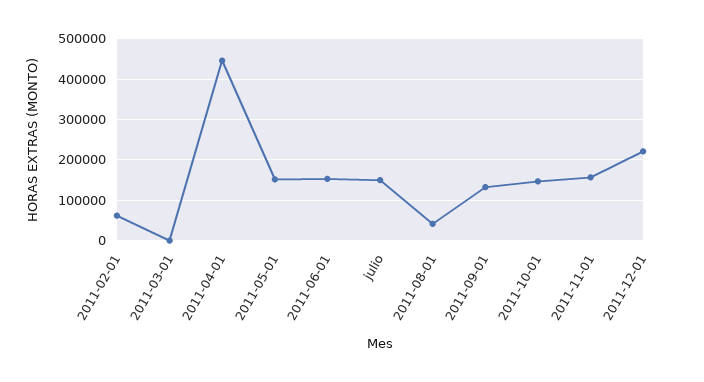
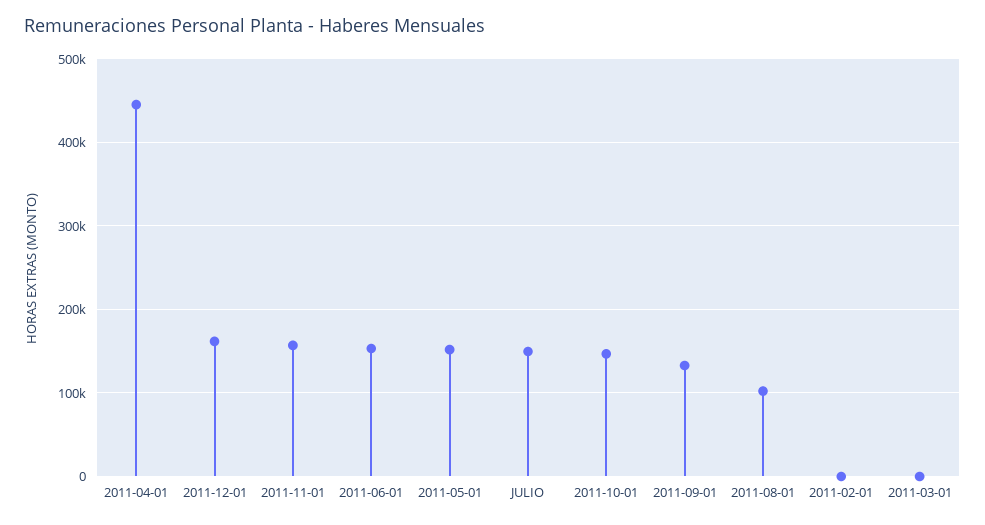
2011-02-01: 60000 -> 0
2011-08-01: 40000 -> 100000
2011-12-01: 220000 -> 160000

